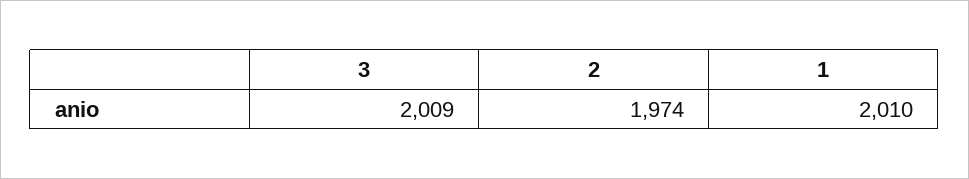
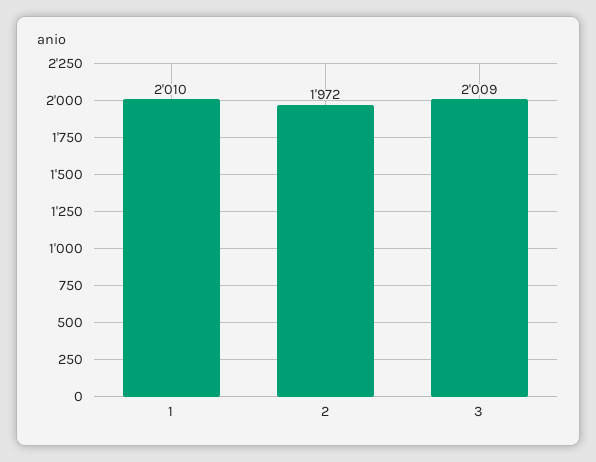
2: 1974 -> 1972

